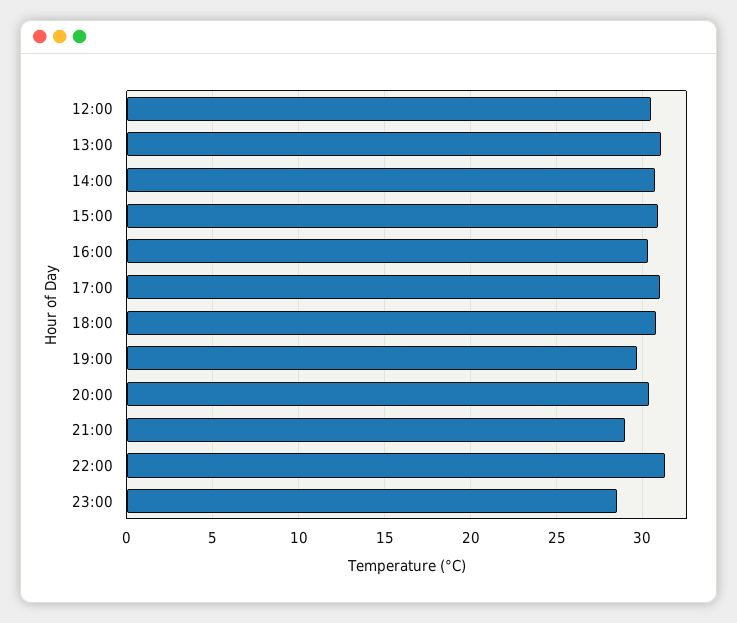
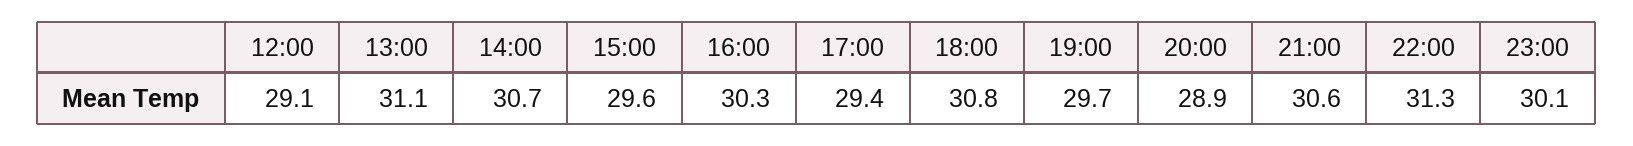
12:00: 30.5 -> 29.1
15:00: 31 -> 29.6
17:00: 31 -> 29.4
20:00: 30.5 -> 28.9
21:00: 29 -> 30.6
23:00: 28.5 -> 30.1

